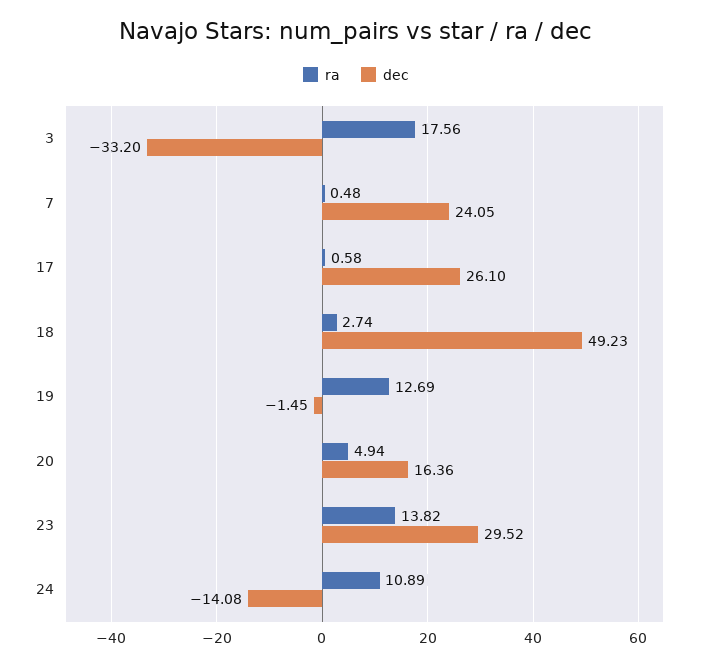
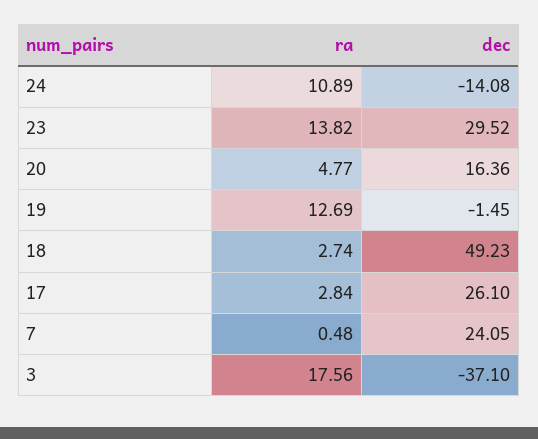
dec, 3: -33.2 -> -37.1
ra, 17: 0.58 -> 2.84
ra, 20: 4.94 -> 4.77

